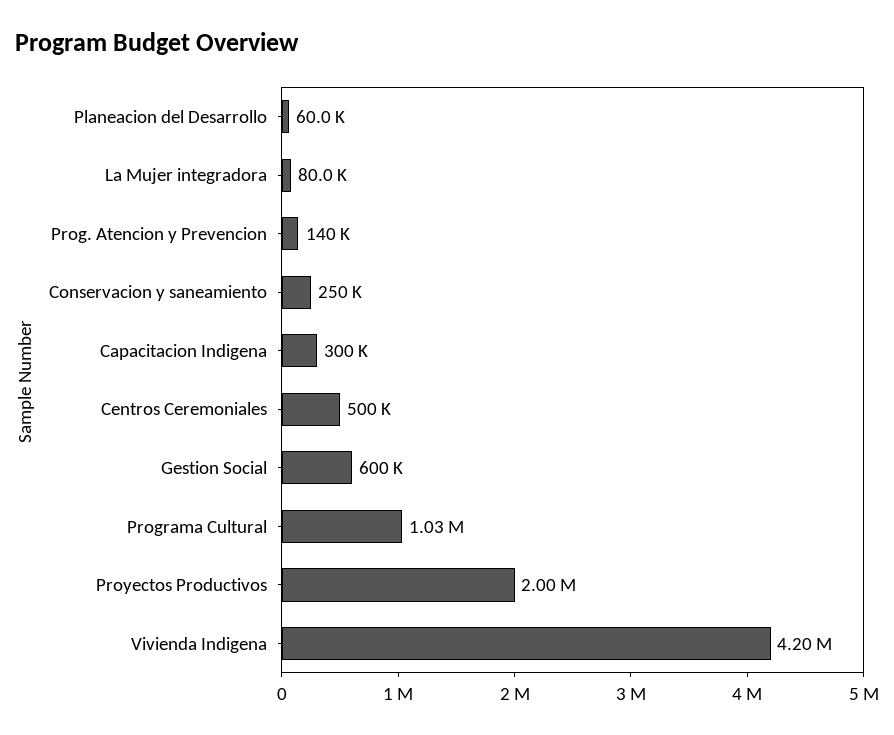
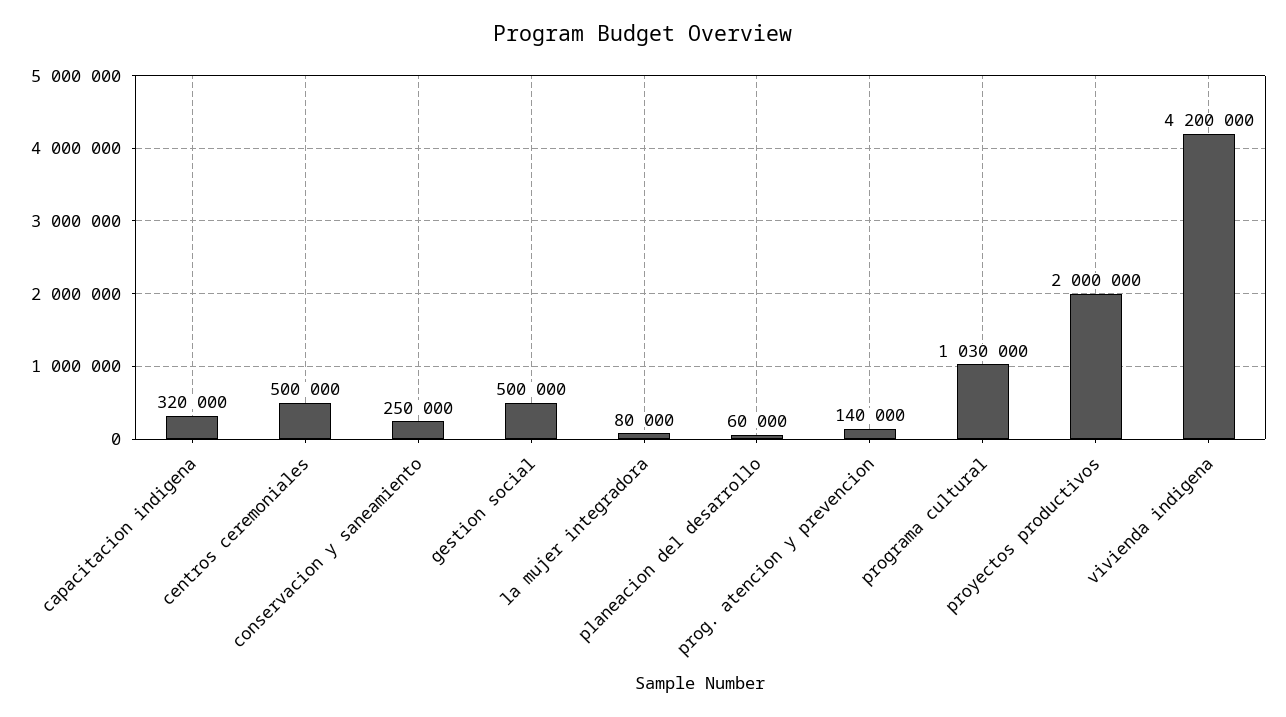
Capacitacion Indigena: 300000 -> 320000
Gestion Social: 600000 -> 500000

